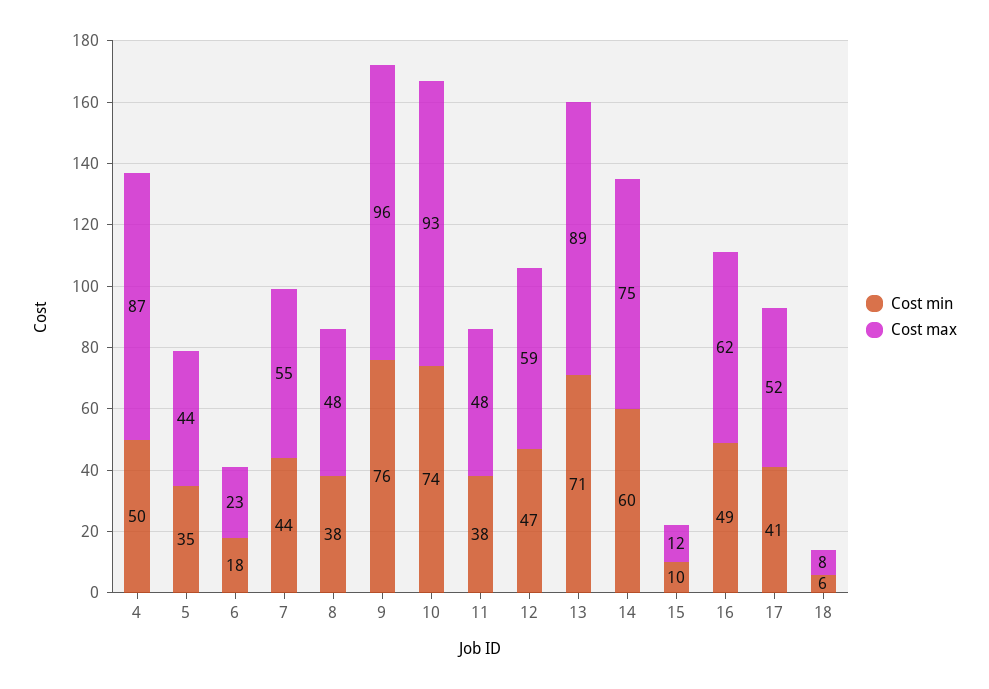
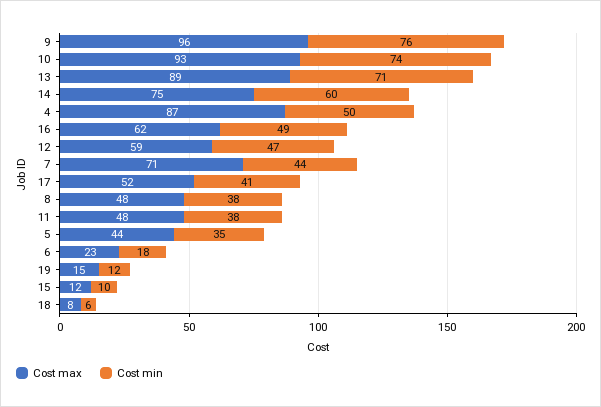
Cost max, 7: 55 -> 71
Cost max, 19: none -> 15
Cost min, 19: none -> 12

